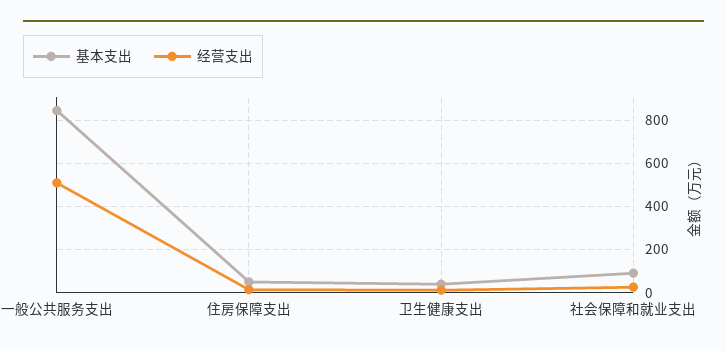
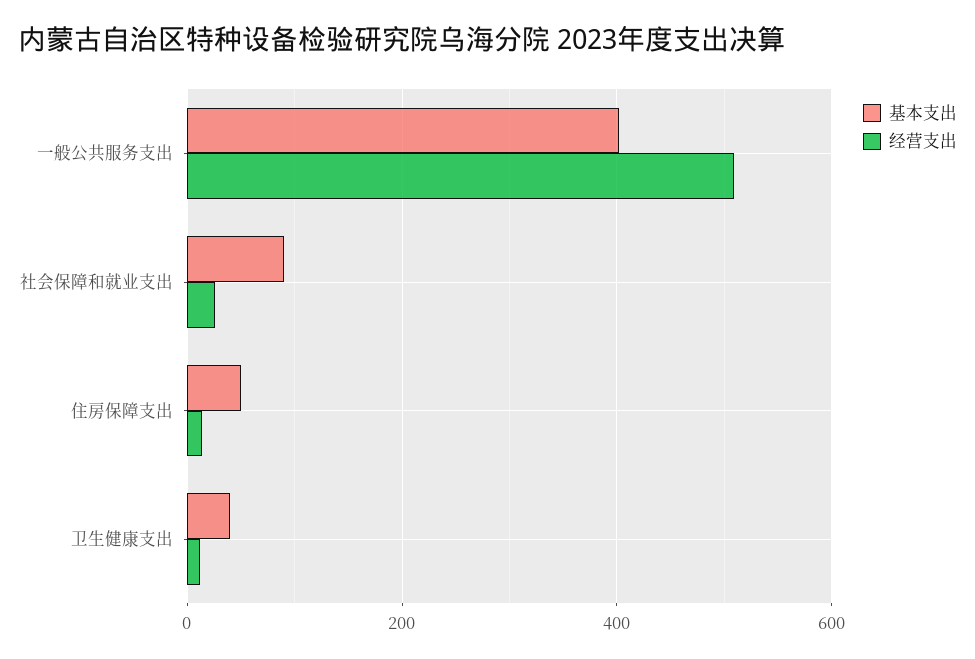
基本支出, 一般公共服务支出: 850 -> 400

